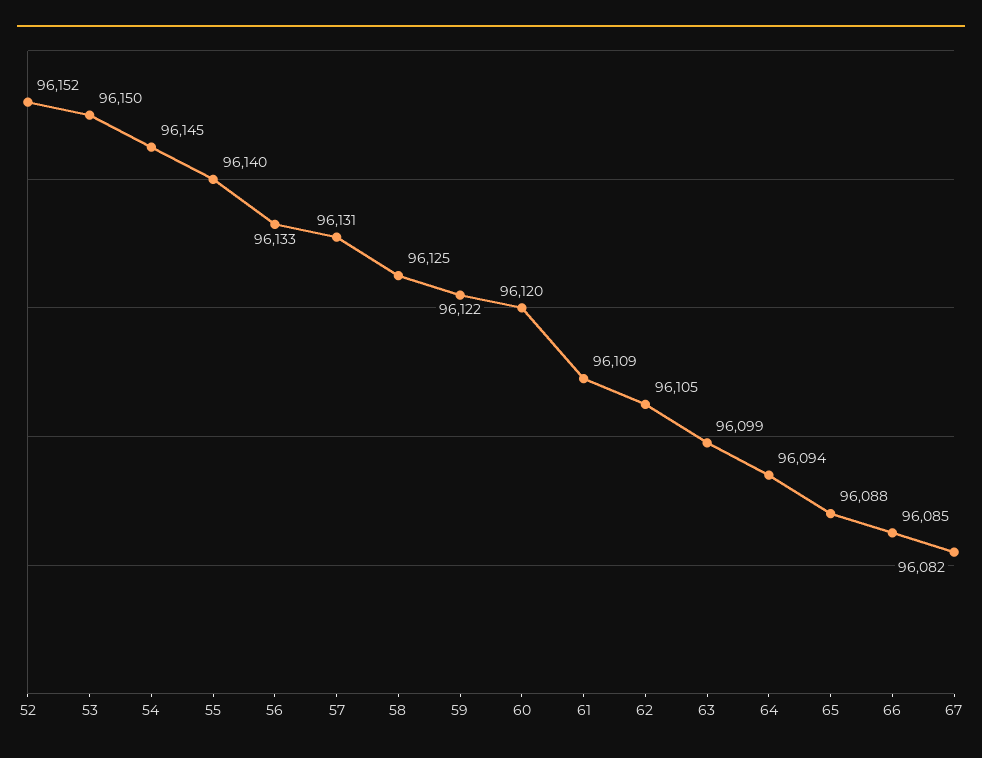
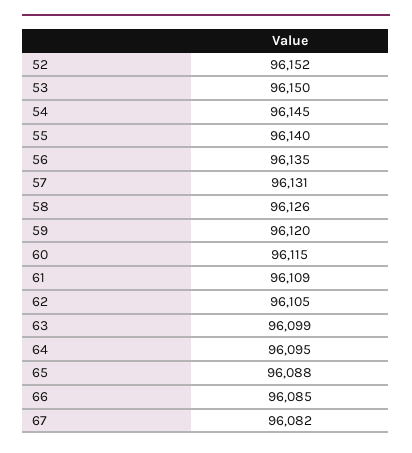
56: 96133 -> 96135
58: 96125 -> 96126
59: 96122 -> 96120
60: 96120 -> 96115
64: 96094 -> 96095

